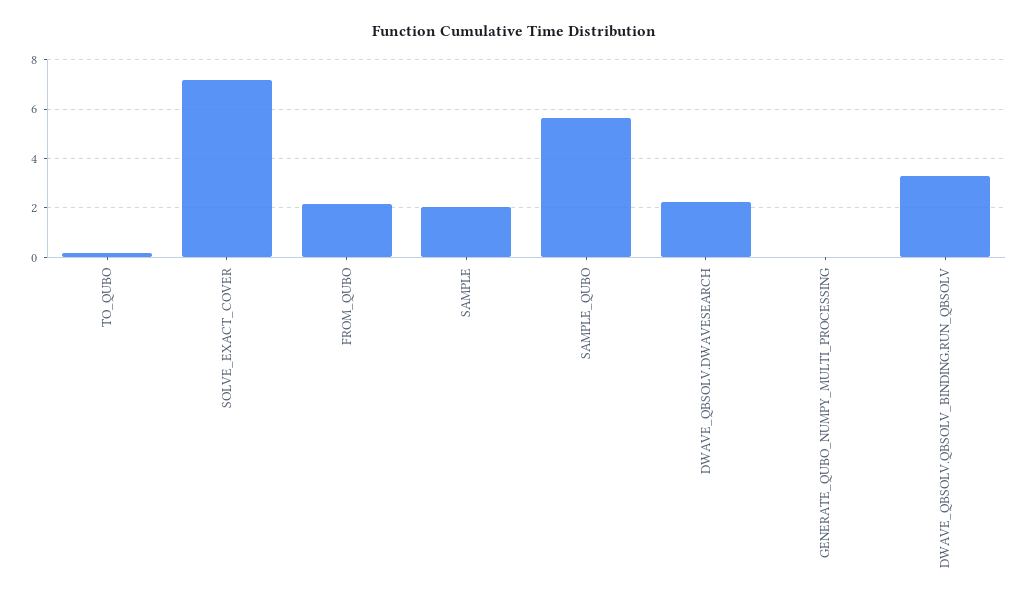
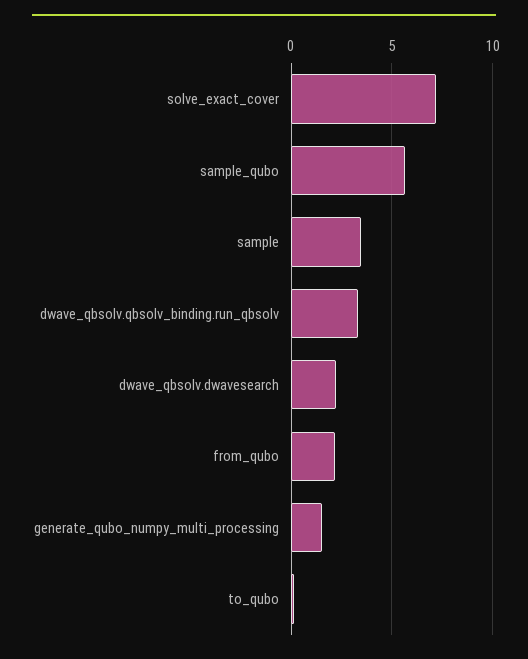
SAMPLE: 2 -> 3.5
GENERATE_QUBO_NUMPY_MULTI_PROCESSING: 0 -> 1.5

